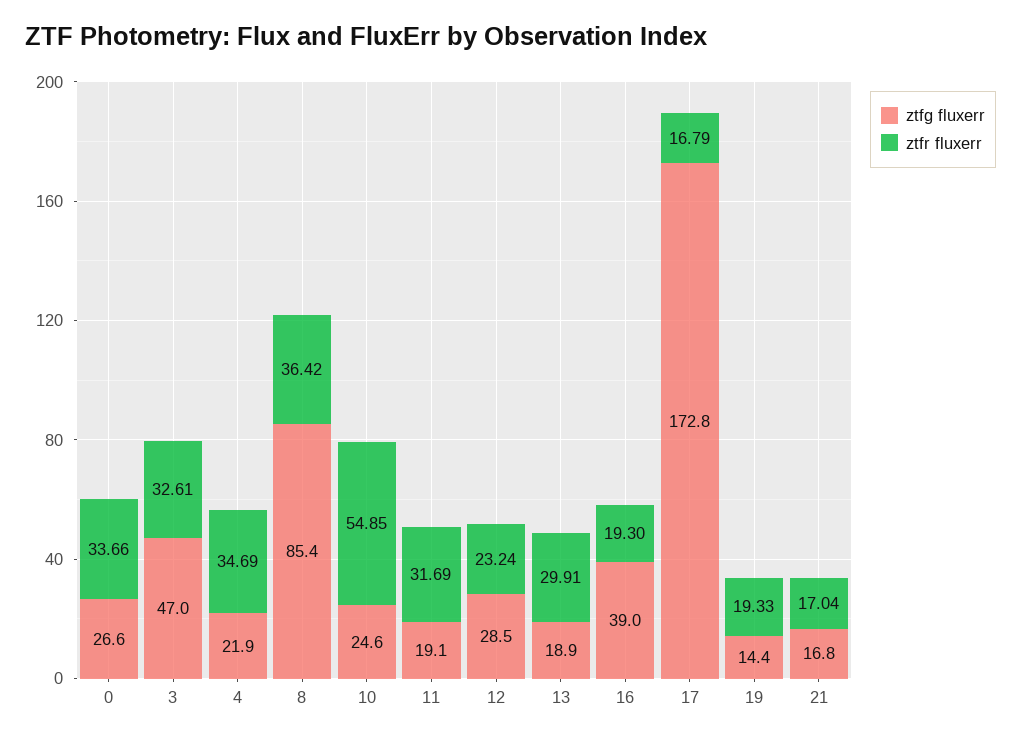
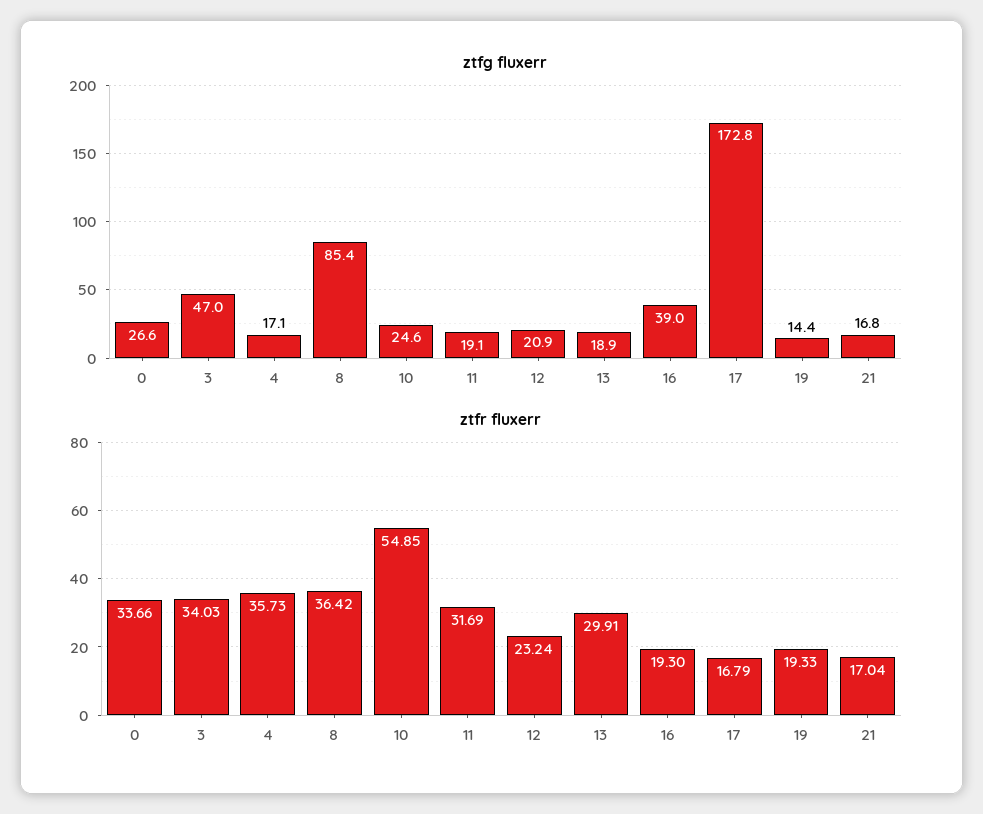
ztfr fluxerr, 3: 32.61 -> 34.03
ztfg fluxerr, 4: 21.9 -> 17.1
ztfr fluxerr, 4: 34.69 -> 35.73
ztfg fluxerr, 12: 28.5 -> 20.9

